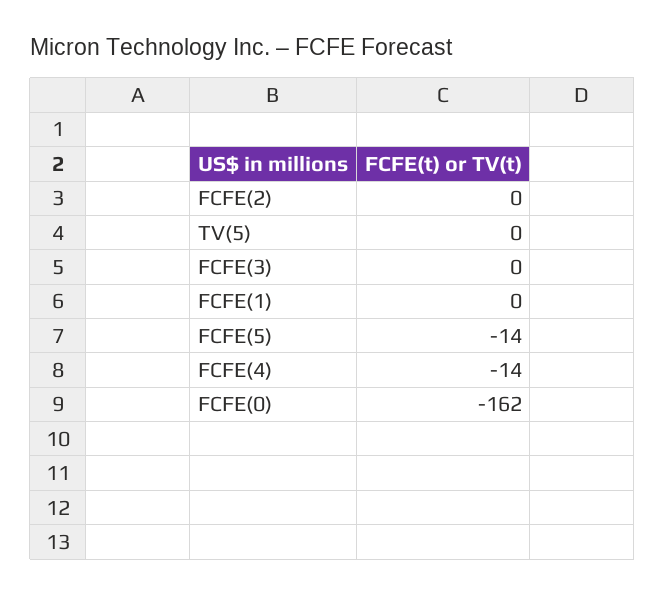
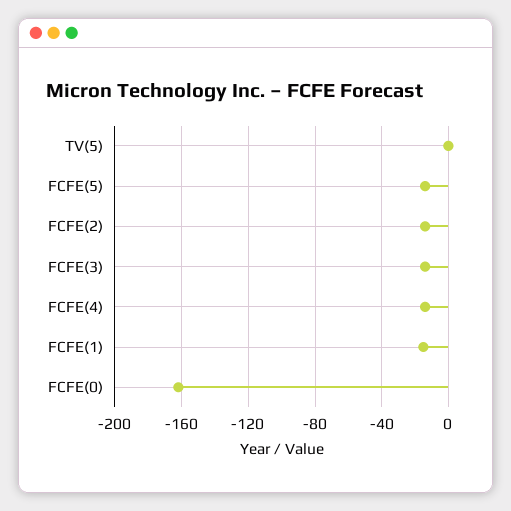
FCFE(2): 0 -> -15
FCFE(3): 0 -> -15
FCFE(1): 0 -> -15

